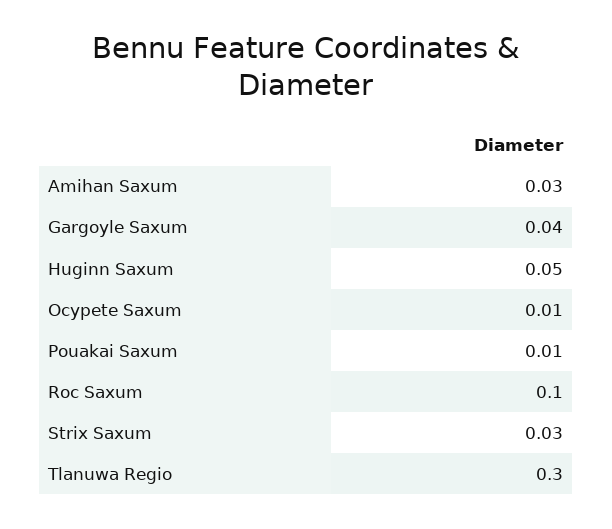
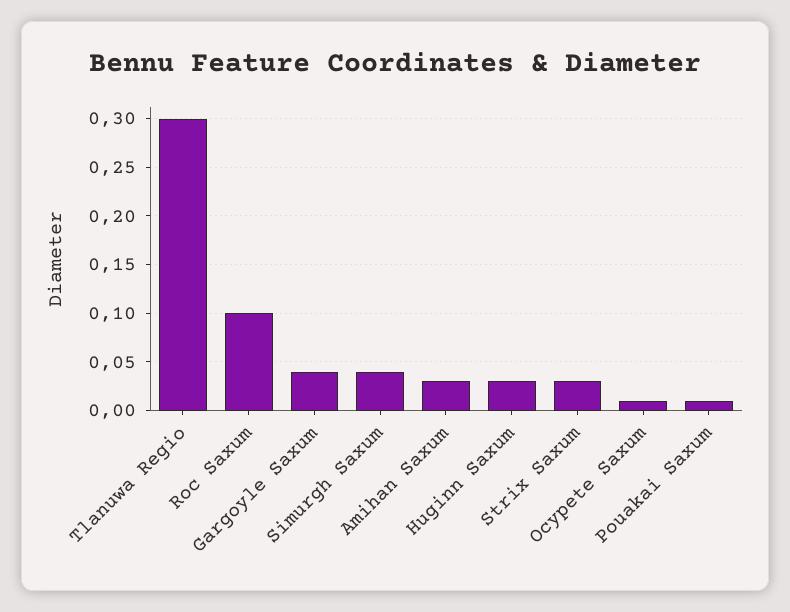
Huginn Saxum: 0.05 -> 0.03
Simurgh Saxum: none -> 0.04

